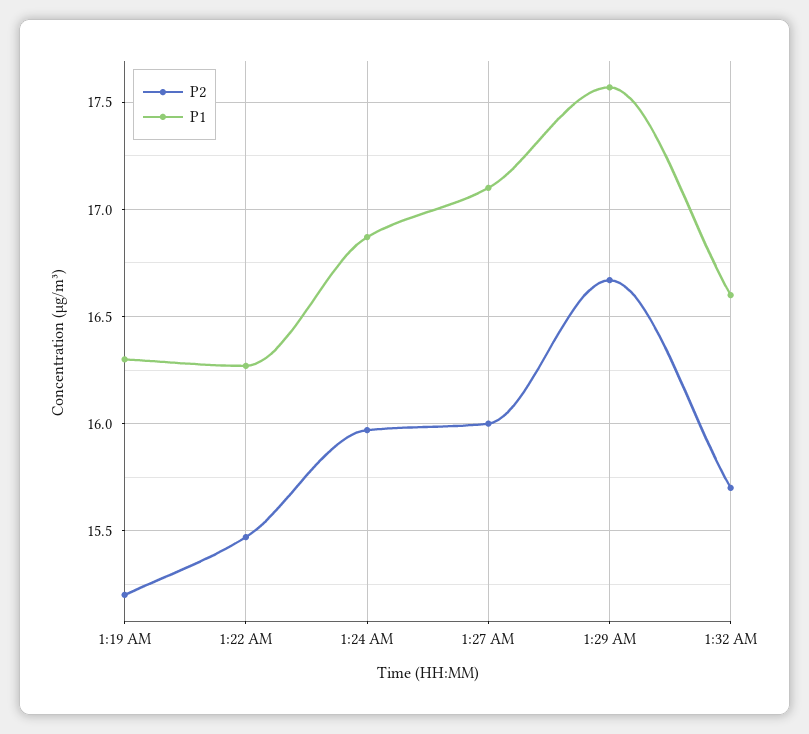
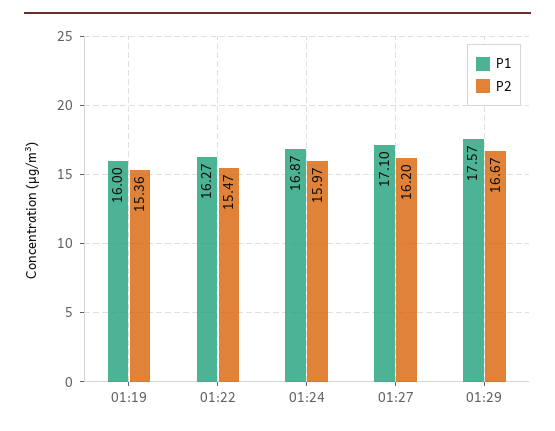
P2, 1:19 AM: 15.2 -> 15.36
P1, 1:19 AM: 16.3 -> 16
P2, 1:27 AM: 16 -> 16.2
P2, 1:32 AM: 15.7 -> none
P1, 1:32 AM: 16.6 -> none

